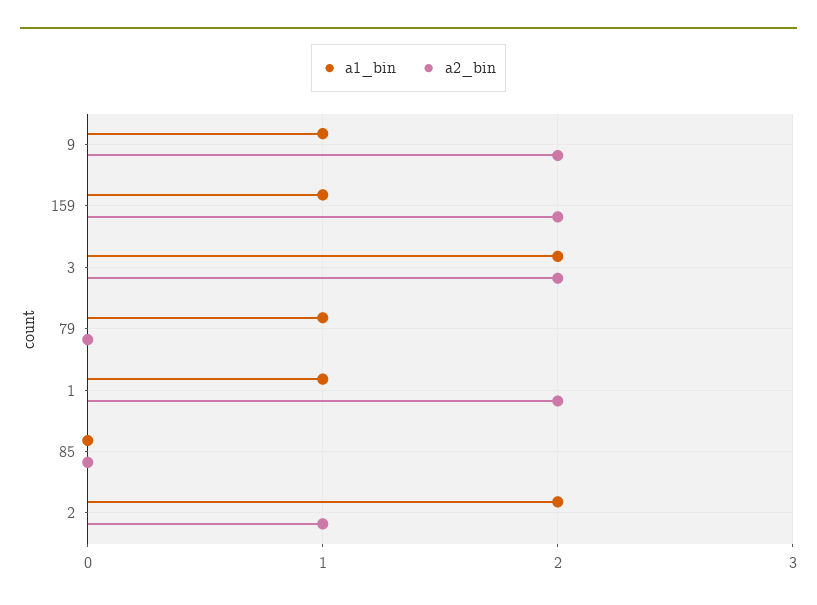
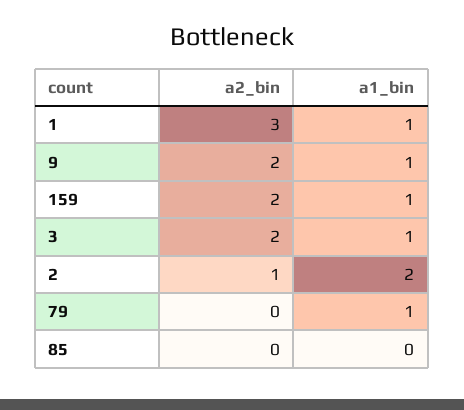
a1_bin, 3: 2 -> 1
a2_bin, 1: 2 -> 3

